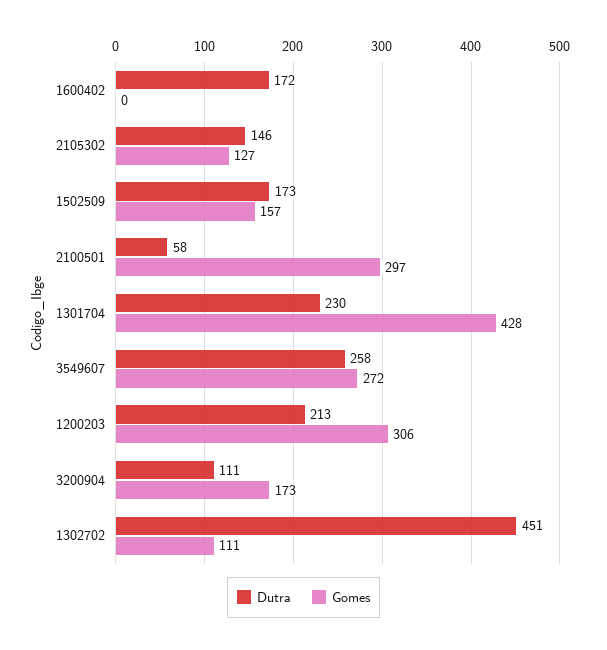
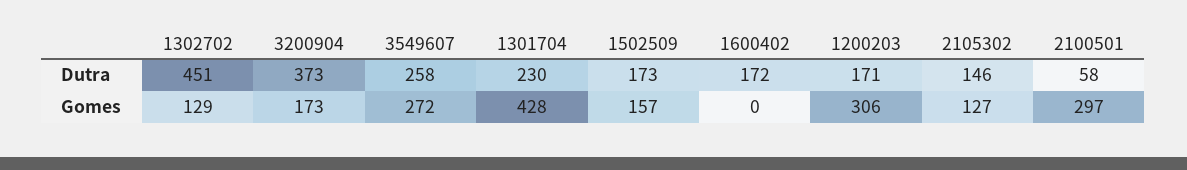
Dutra, 1200203: 213 -> 171
Dutra, 3200904: 111 -> 373
Gomes, 1302702: 111 -> 129

